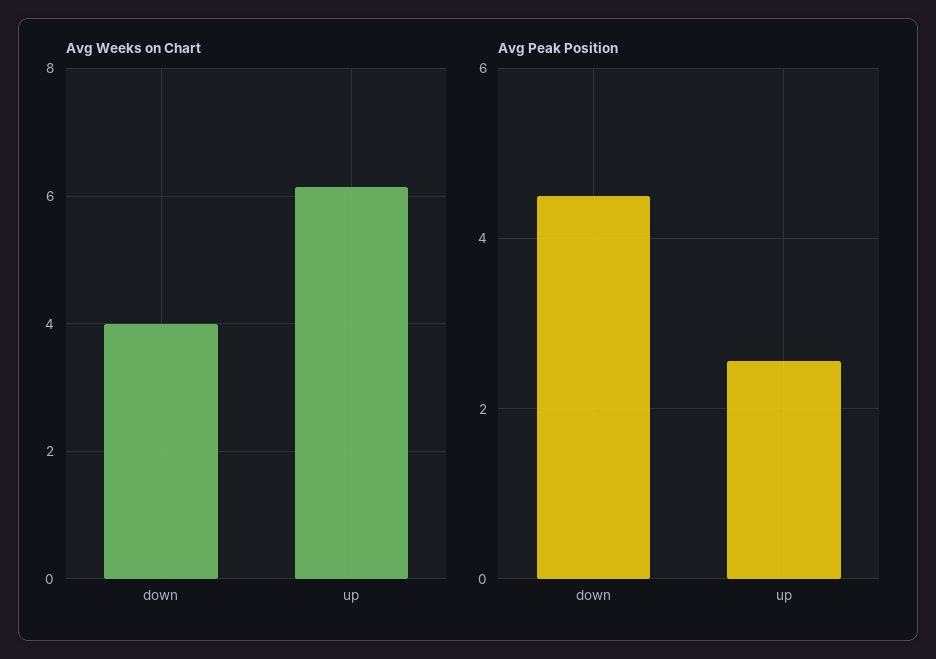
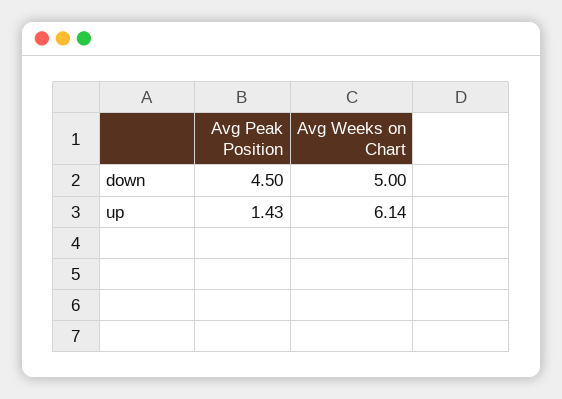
Avg Weeks on Chart, down: 4 -> 5
Avg Peak Position, up: 2.6 -> 1.43

